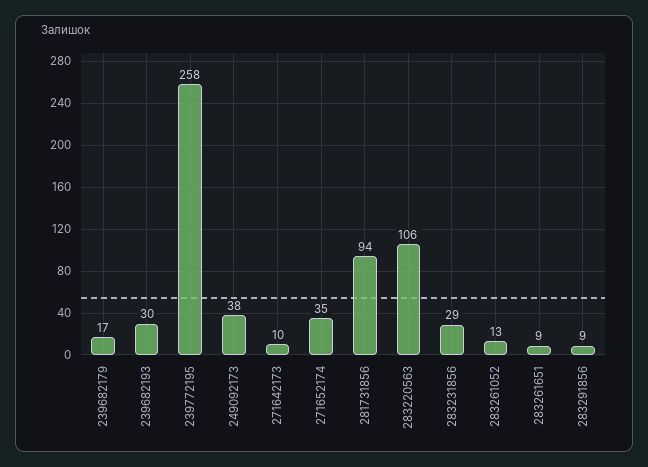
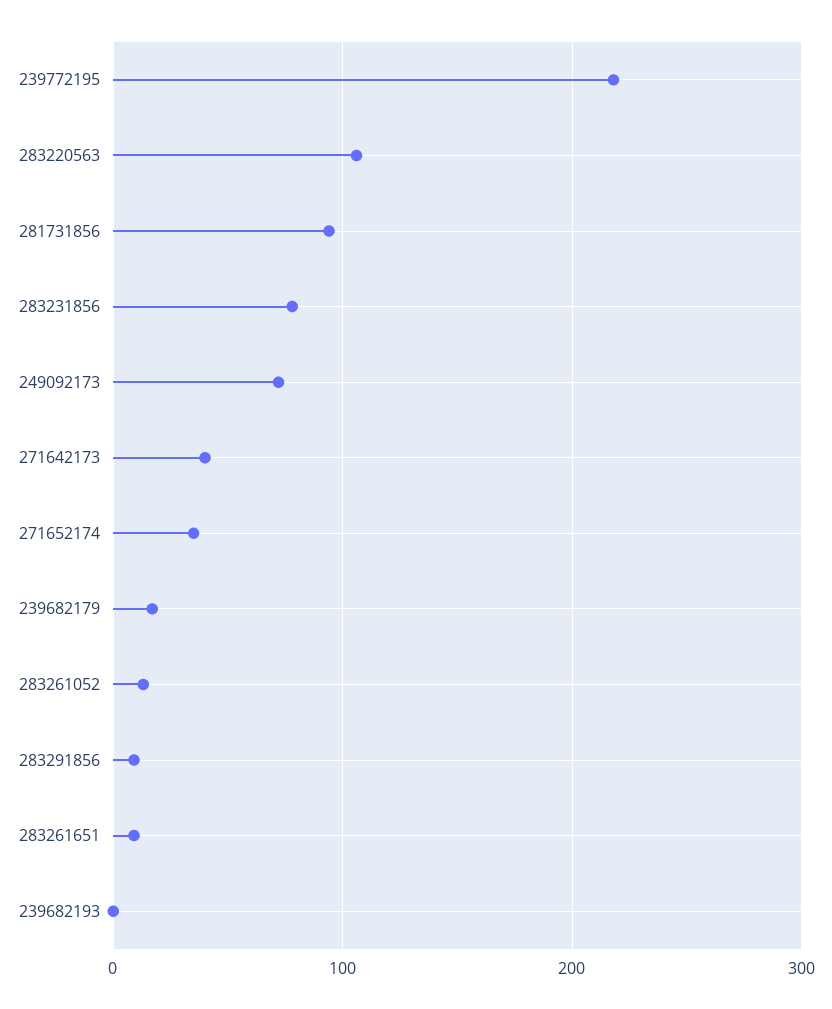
239682193: 30 -> 0
239772195: 258 -> 220
249092173: 38 -> 70
271642173: 10 -> 40
283231856: 29 -> 80

